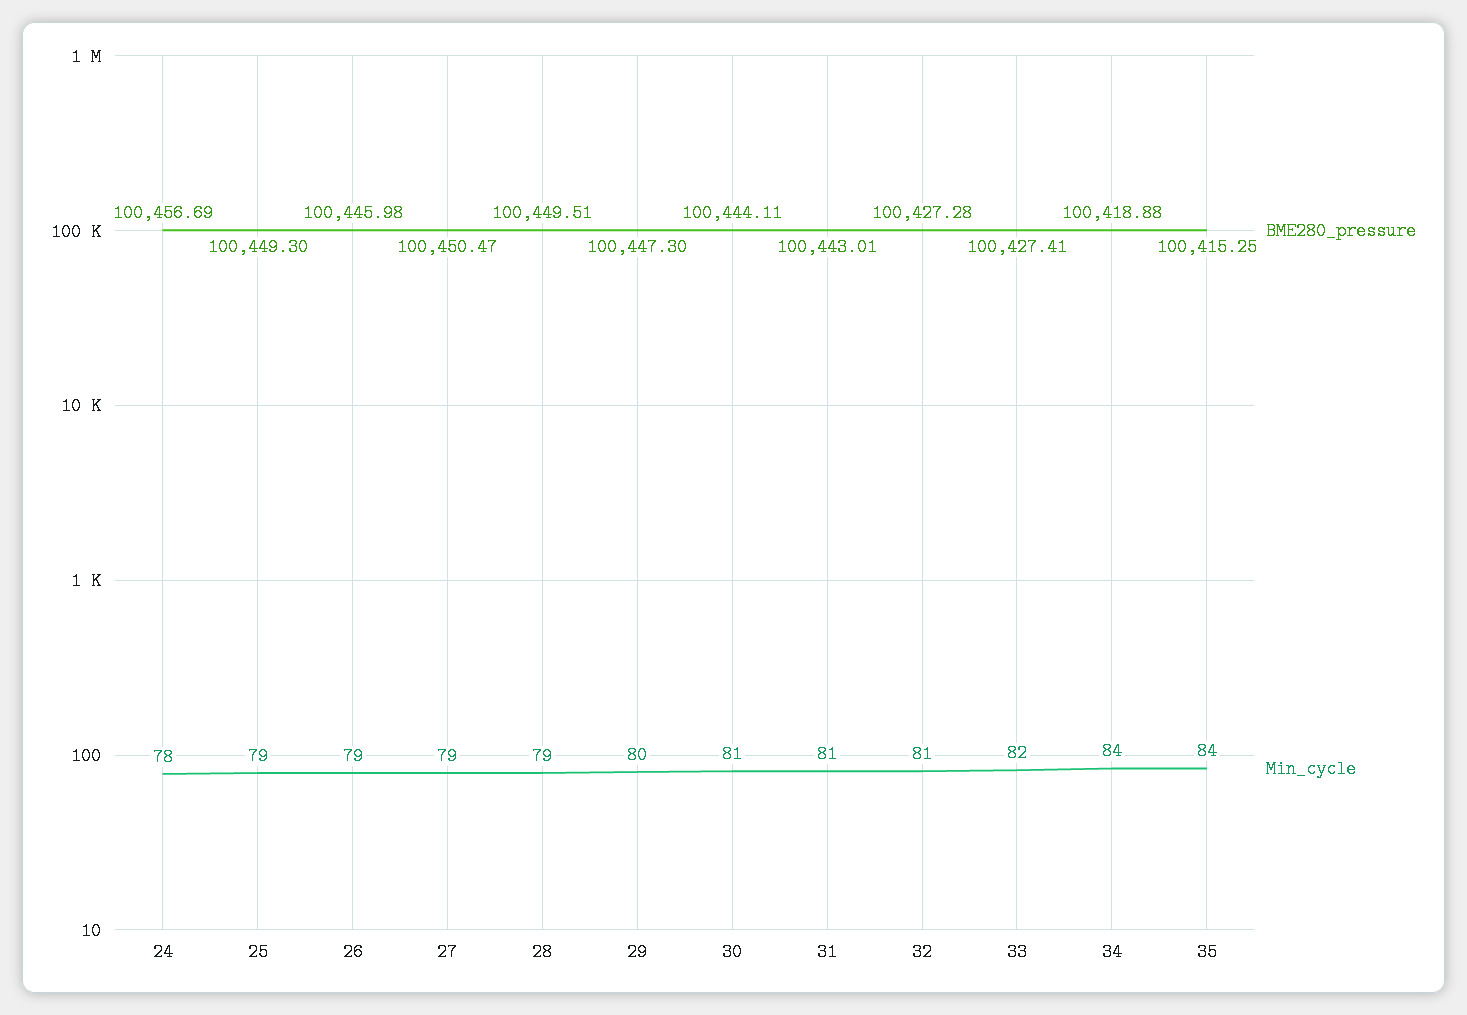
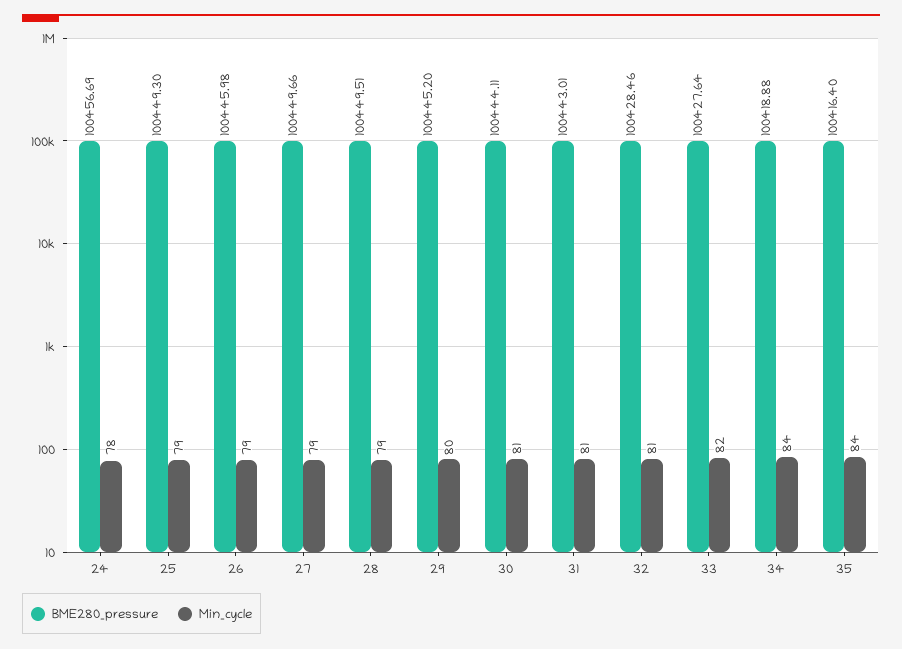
BME280_pressure, 27: 100450.47 -> 100449.66
BME280_pressure, 29: 100447.3 -> 100445.2
BME280_pressure, 32: 100427.28 -> 100428.46
BME280_pressure, 33: 100427.41 -> 100427.64
BME280_pressure, 35: 100415.25 -> 100416.4

